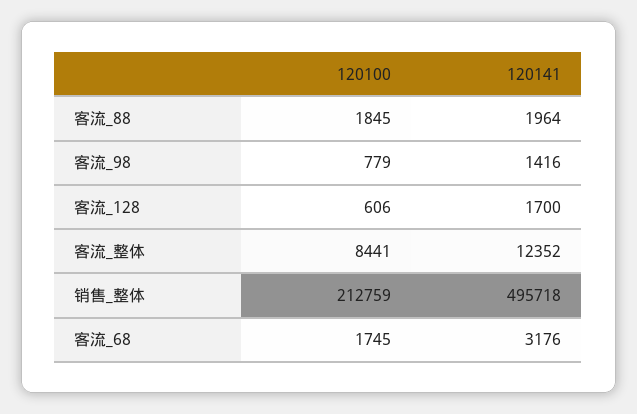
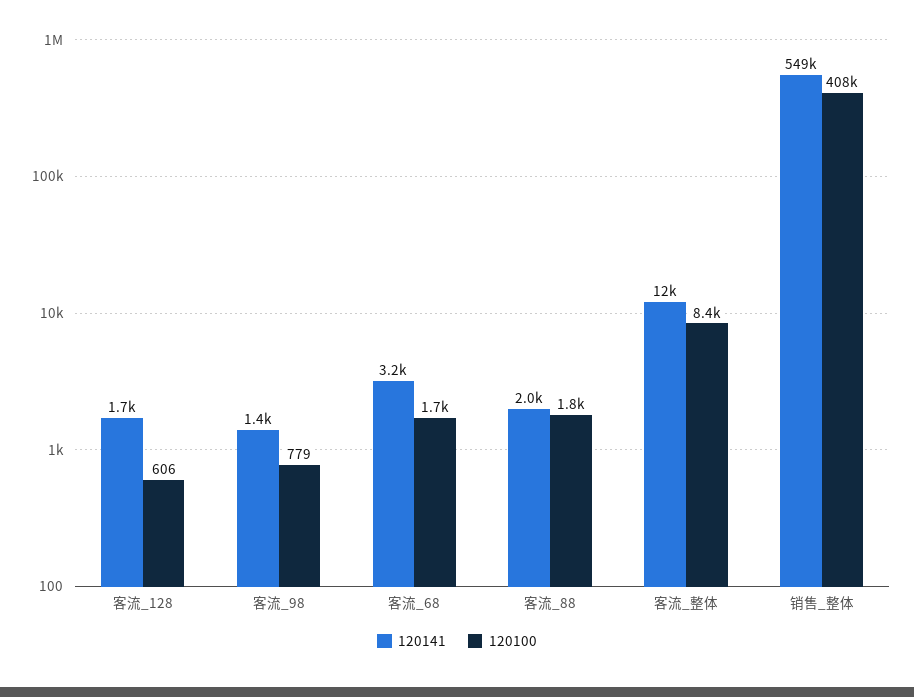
120100, 销售_整体: 212759 -> 408000
120141, 销售_整体: 495718 -> 549000

